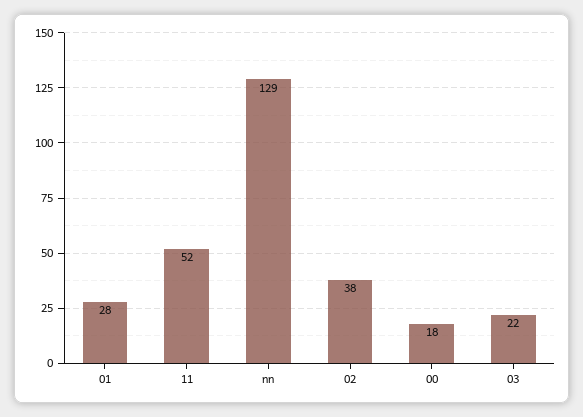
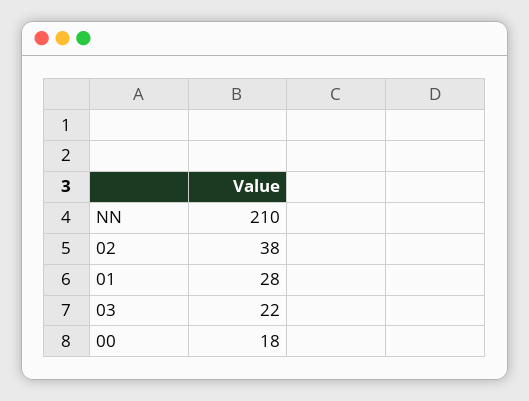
11: 52 -> none
nn: 129 -> 210

